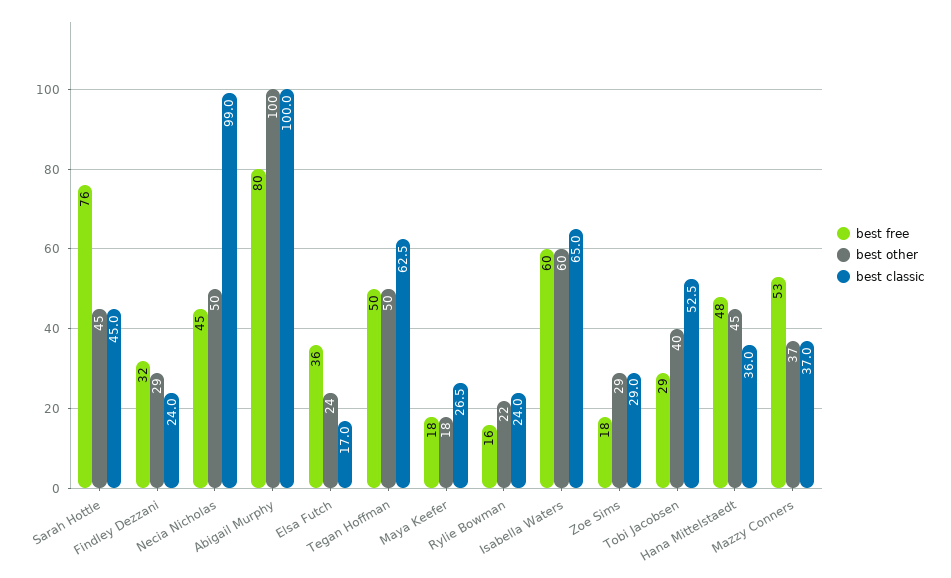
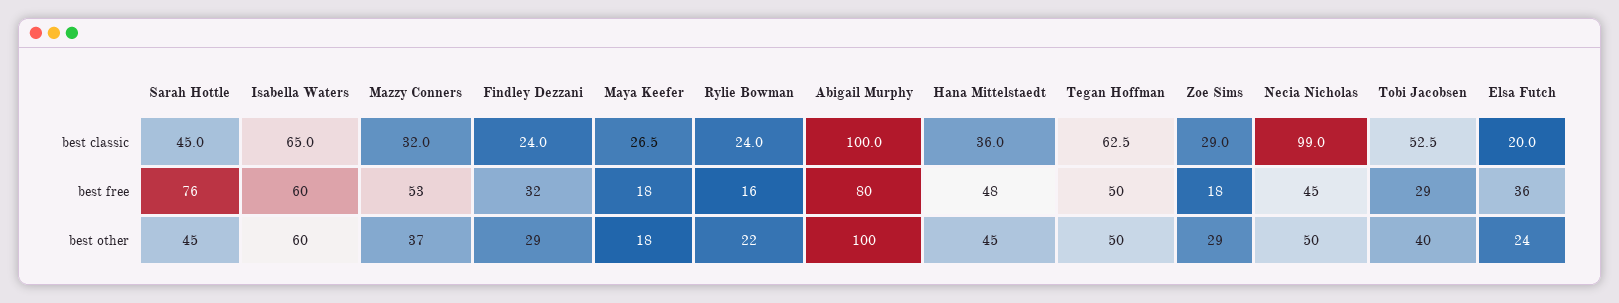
best classic, Elsa Futch: 17 -> 20
best classic, Mazzy Conners: 37 -> 32

